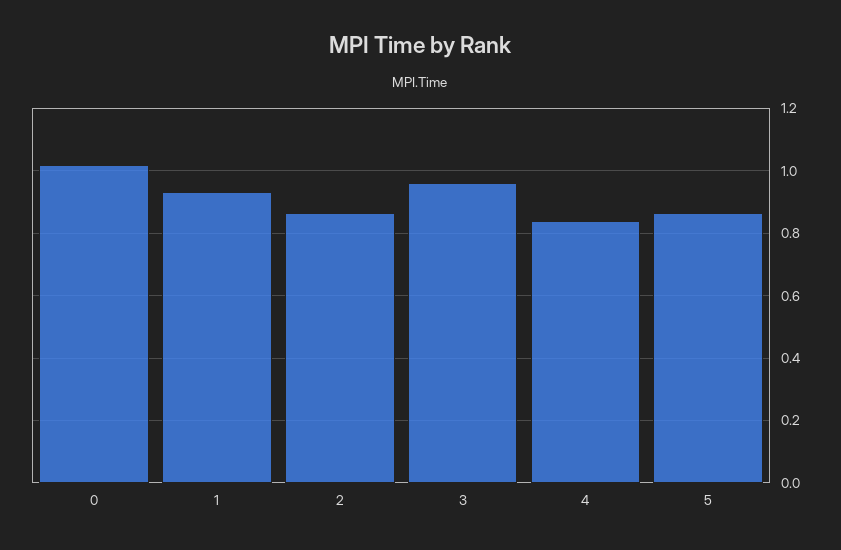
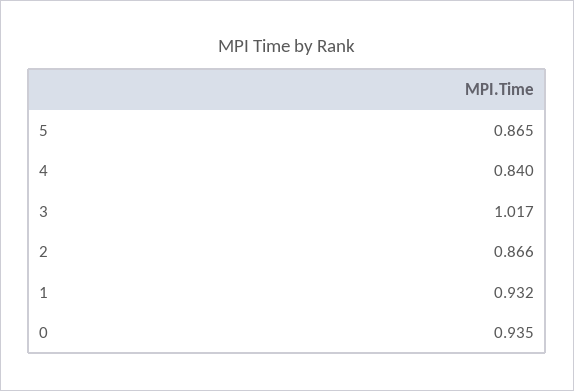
0: 1.02 -> 0.935
3: 0.96 -> 1.017

